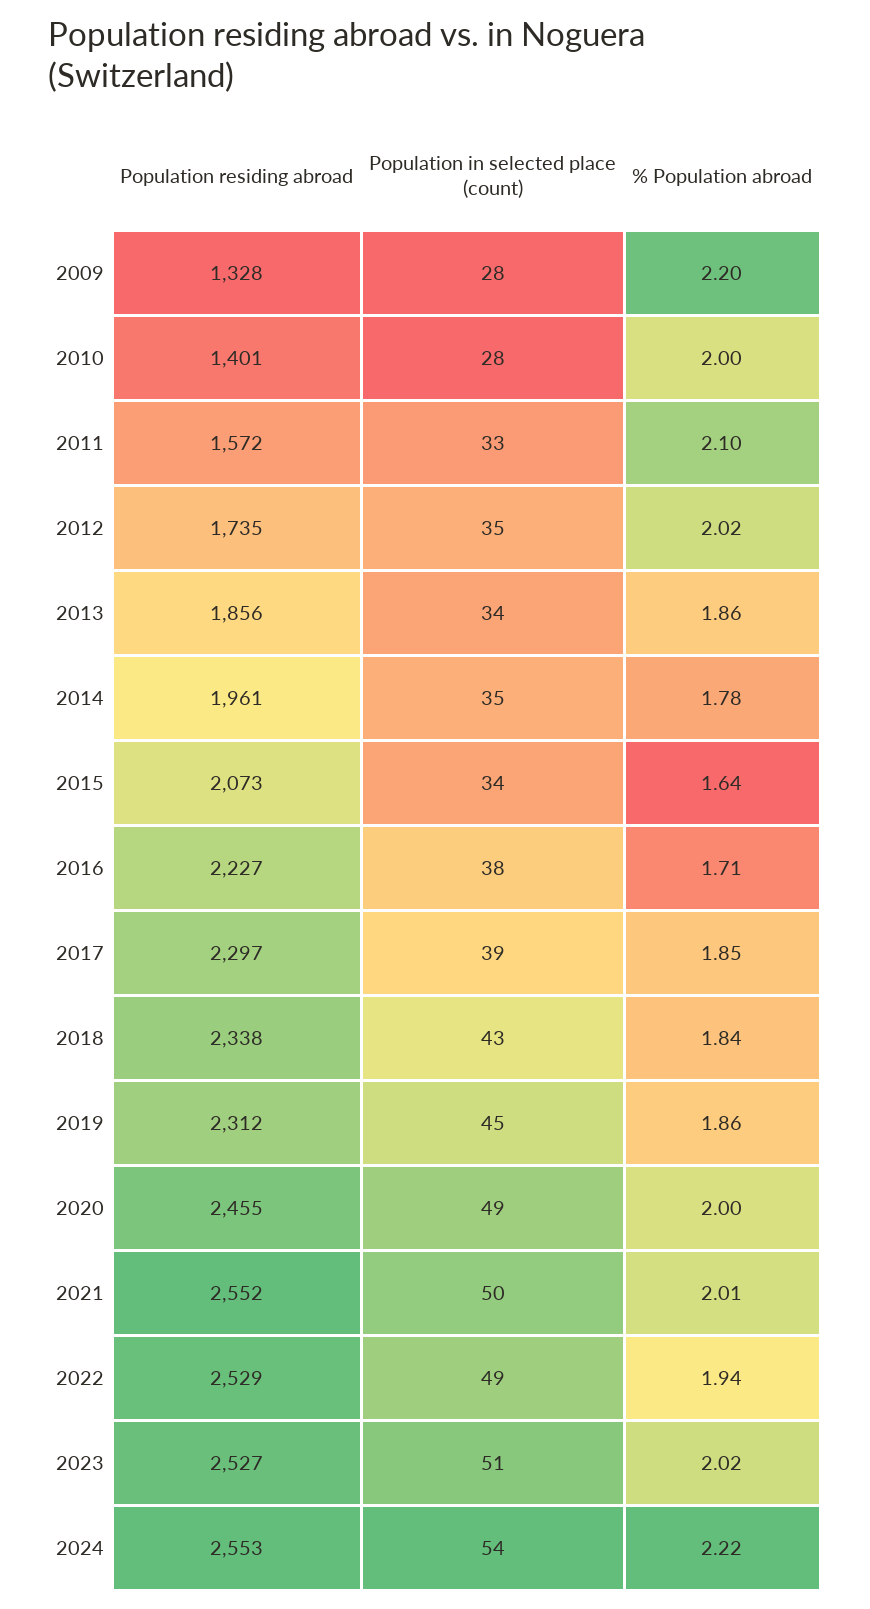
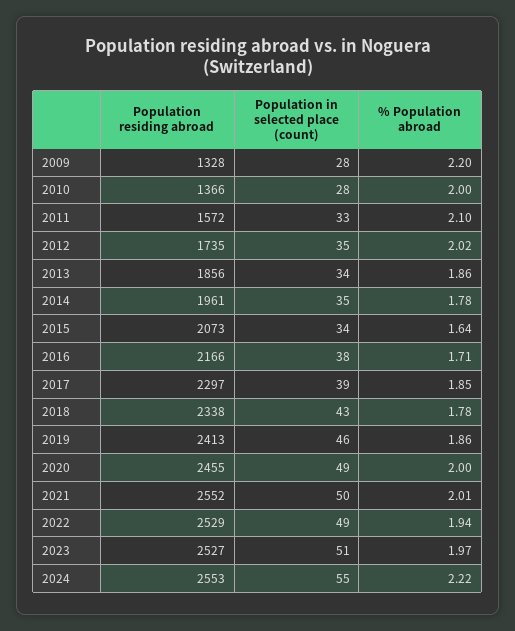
Population residing abroad, 2010: 1401 -> 1366
Population residing abroad, 2016: 2227 -> 2166
% Population abroad, 2018: 1.84 -> 1.78
Population residing abroad, 2019: 2312 -> 2413
Population in selected place (count), 2019: 45 -> 46
% Population abroad, 2023: 2.02 -> 1.97
Population in selected place (count), 2024: 54 -> 55

